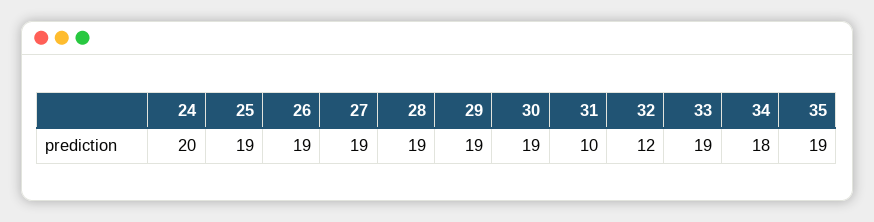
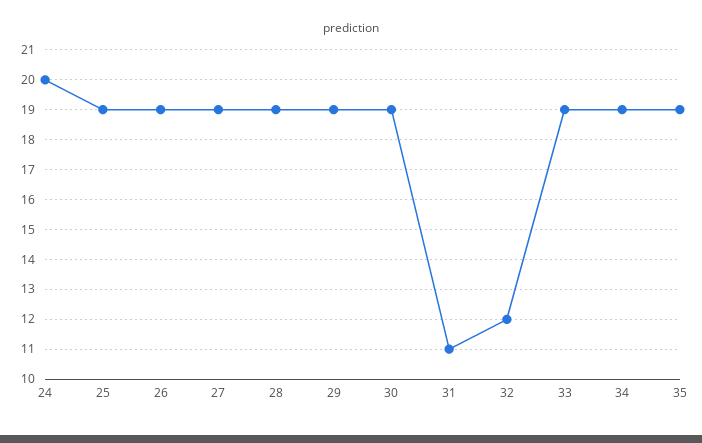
31: 10 -> 11
34: 18 -> 19

